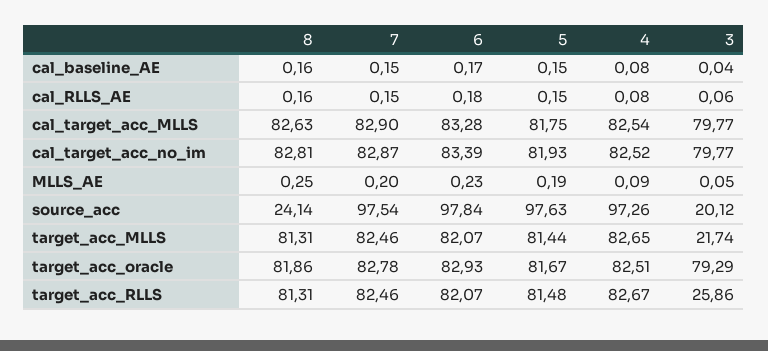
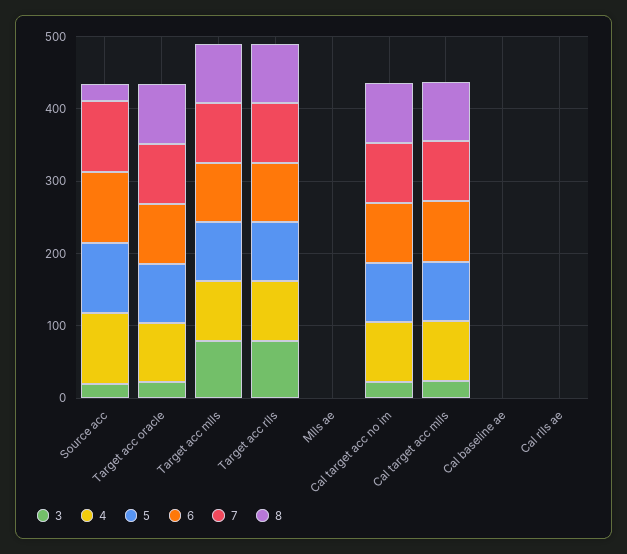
3, cal_target_acc_MLLS: 79.77 -> 20
3, cal_target_acc_no_im: 79.77 -> 20
3, target_acc_MLLS: 21.74 -> 80
3, target_acc_oracle: 79.29 -> 20
3, target_acc_RLLS: 25.86 -> 80

